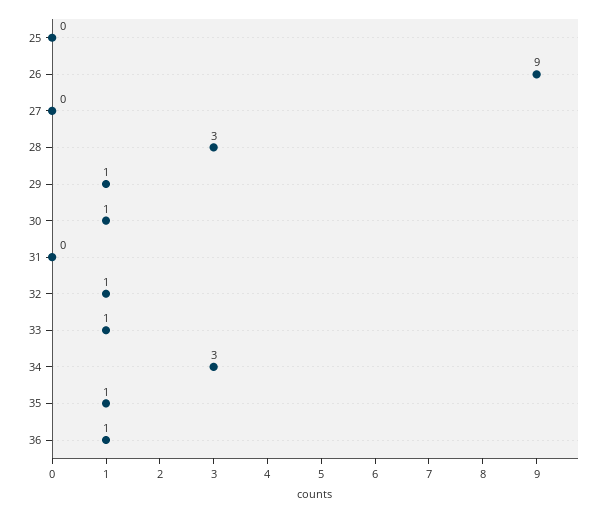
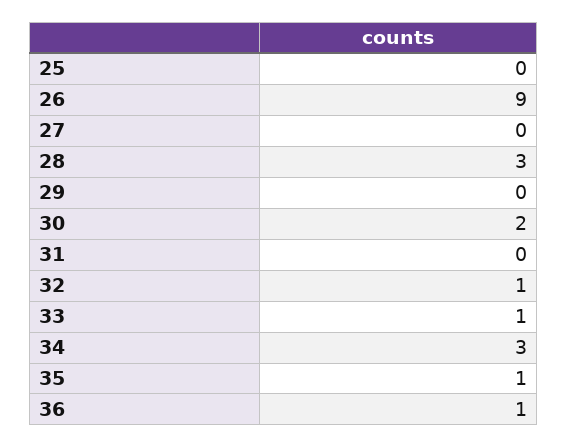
29: 1 -> 0
30: 1 -> 2

